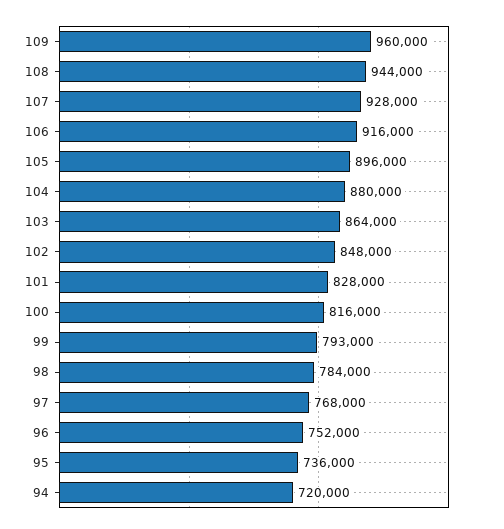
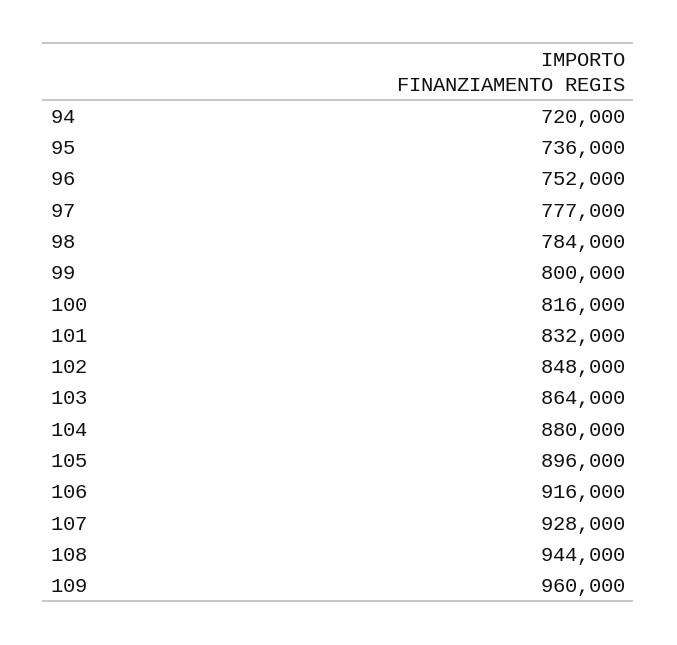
101: 828000 -> 832000
99: 793000 -> 800000
97: 768000 -> 777000

